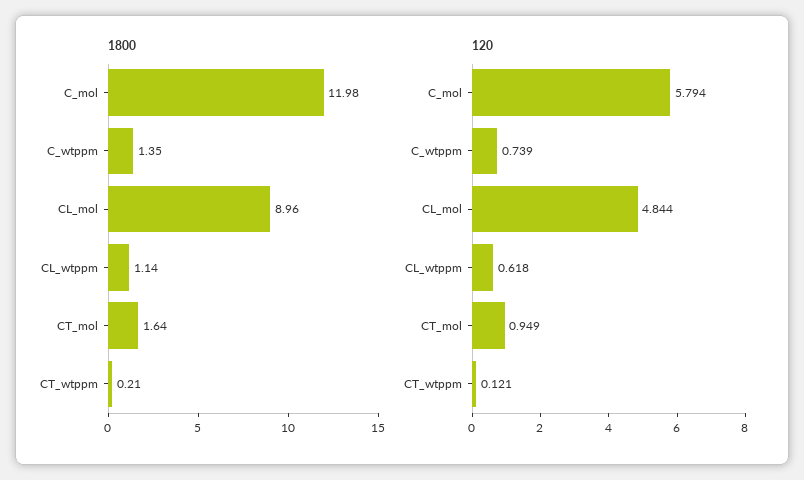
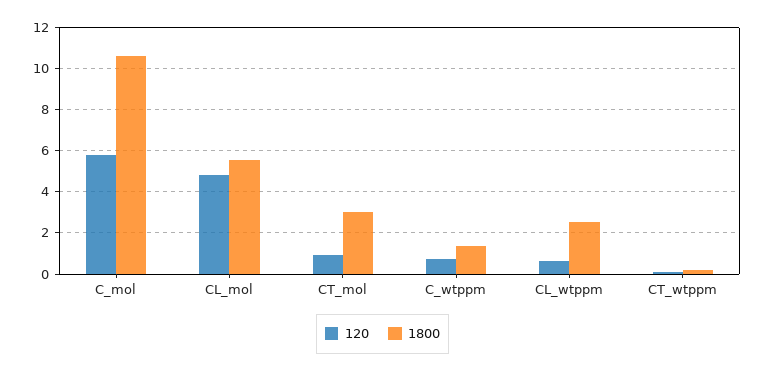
1800, C_mol: 11.98 -> 10.5
1800, CL_mol: 8.96 -> 5.5
1800, CL_wtppm: 1.14 -> 2.5
1800, CT_mol: 1.64 -> 3

